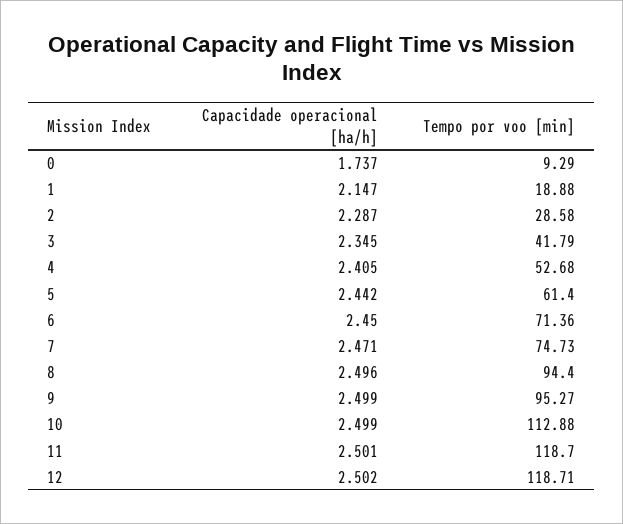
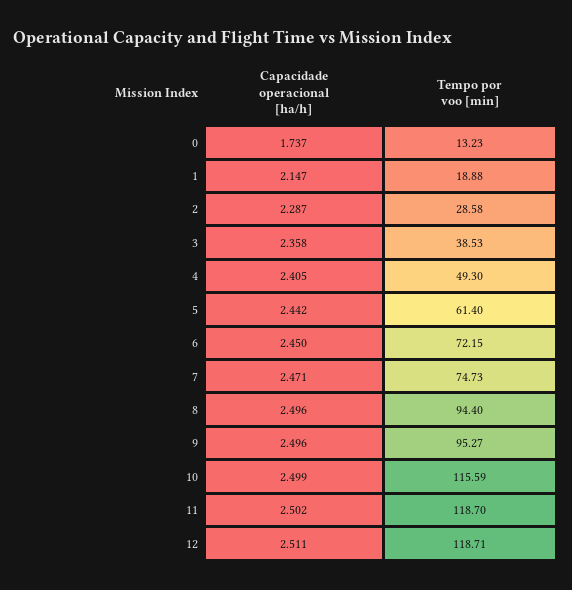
Tempo por voo [min], 0: 9.29 -> 13.23
Capacidade operacional [ha/h], 3: 2.345 -> 2.358
Tempo por voo [min], 3: 41.79 -> 38.53
Tempo por voo [min], 4: 52.68 -> 49.3
Tempo por voo [min], 6: 71.36 -> 72.15
Capacidade operacional [ha/h], 9: 2.499 -> 2.496
Tempo por voo [min], 10: 112.88 -> 115.59
Capacidade operacional [ha/h], 11: 2.501 -> 2.502
Capacidade operacional [ha/h], 12: 2.502 -> 2.511

